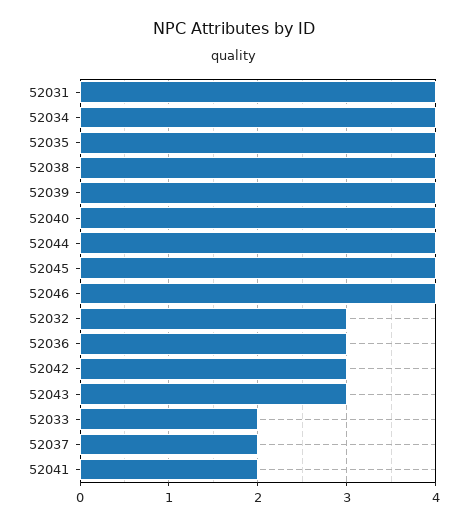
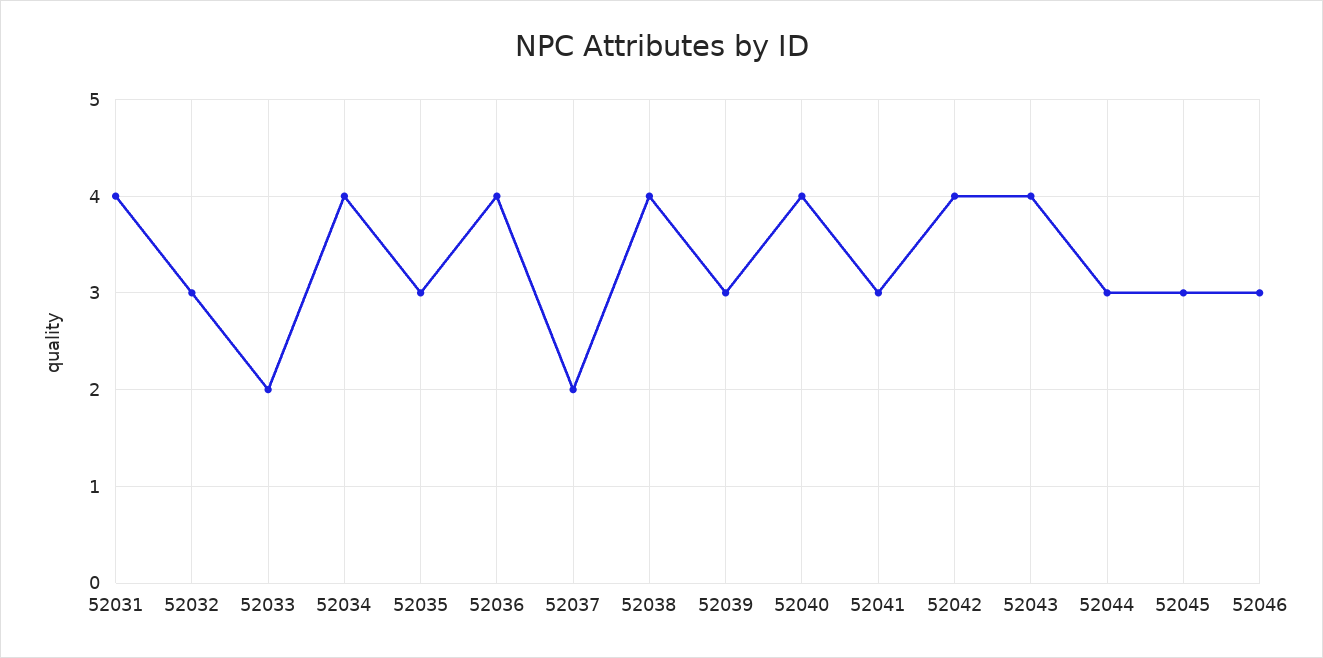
52035: 4 -> 3
52039: 4 -> 3
52044: 4 -> 3
52045: 4 -> 3
52046: 4 -> 3
52036: 3 -> 4
52042: 3 -> 4
52043: 3 -> 4
52041: 2 -> 3

